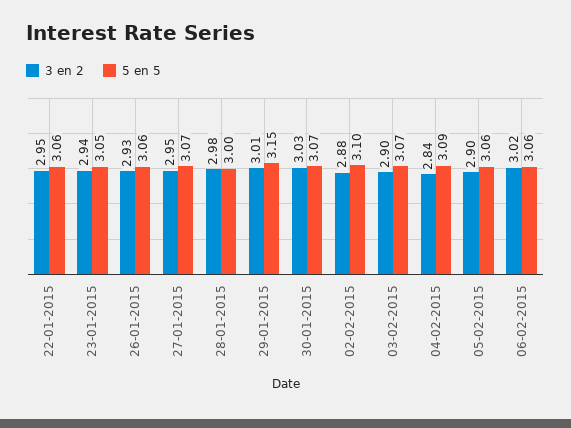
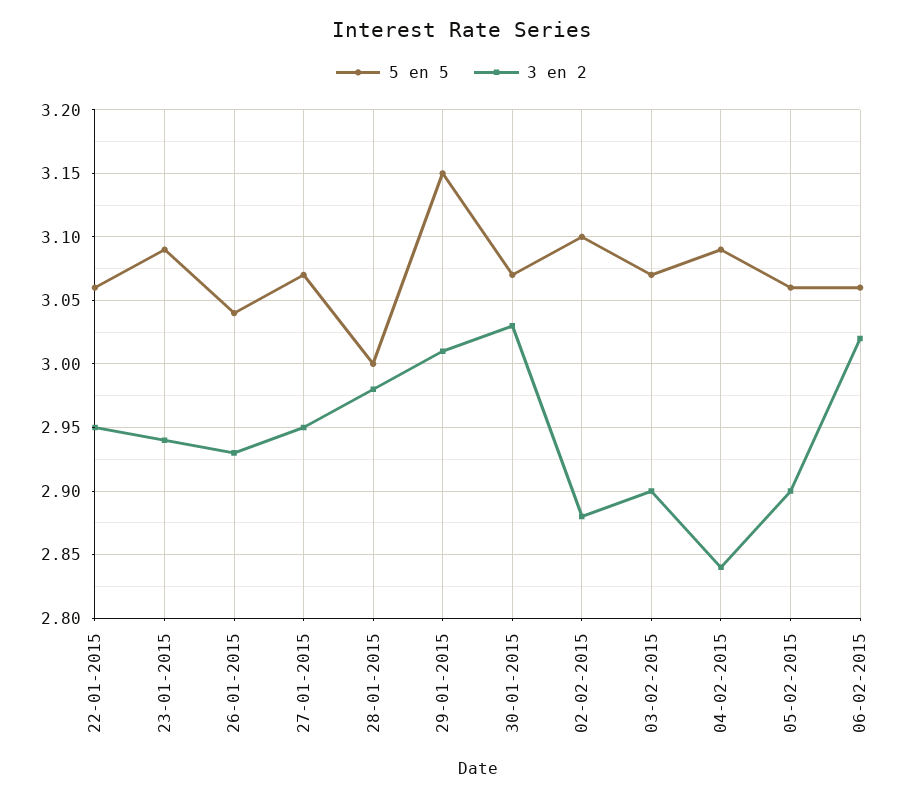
5 en 5, 23-01-2015: 3.05 -> 3.09
5 en 5, 26-01-2015: 3.06 -> 3.04

